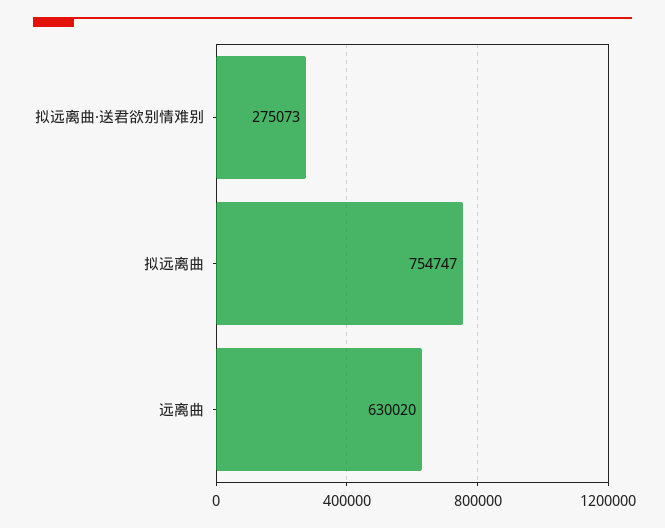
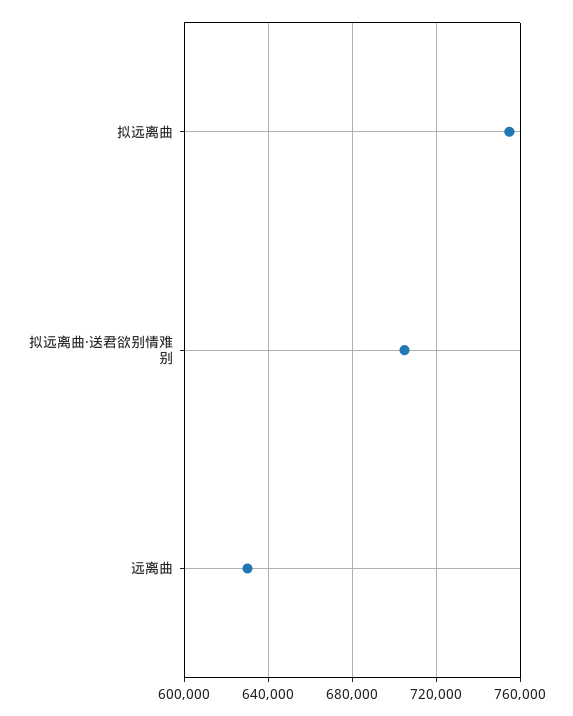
拟远离曲·送君欲别情难别: 275073 -> 705000

